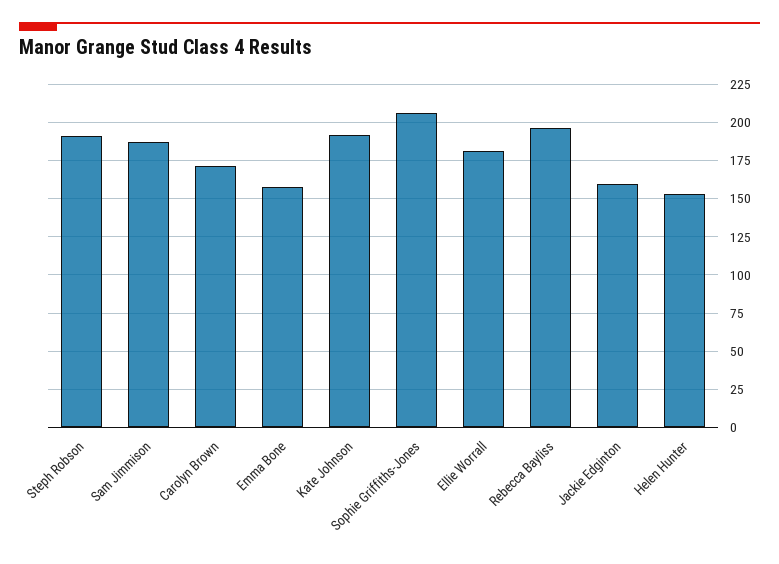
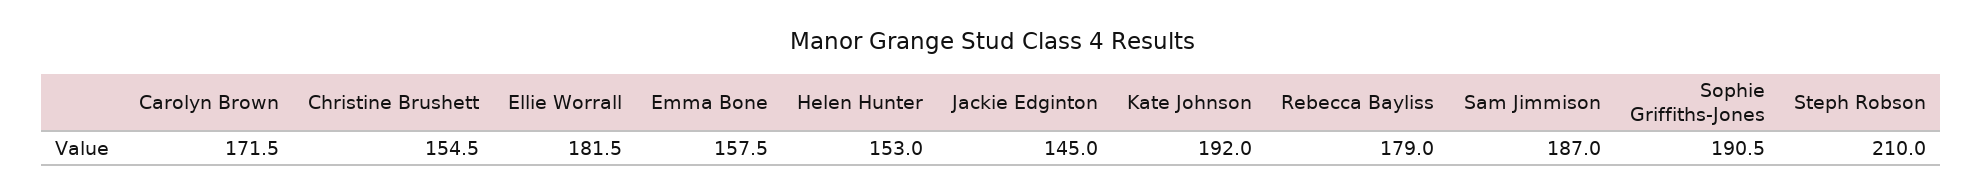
Steph Robson: 190 -> 210
Sophie Griffiths-Jones: 205 -> 190.5
Rebecca Bayliss: 195 -> 179
Jackie Edginton: 160 -> 145
Christine Brushett: none -> 154.5

